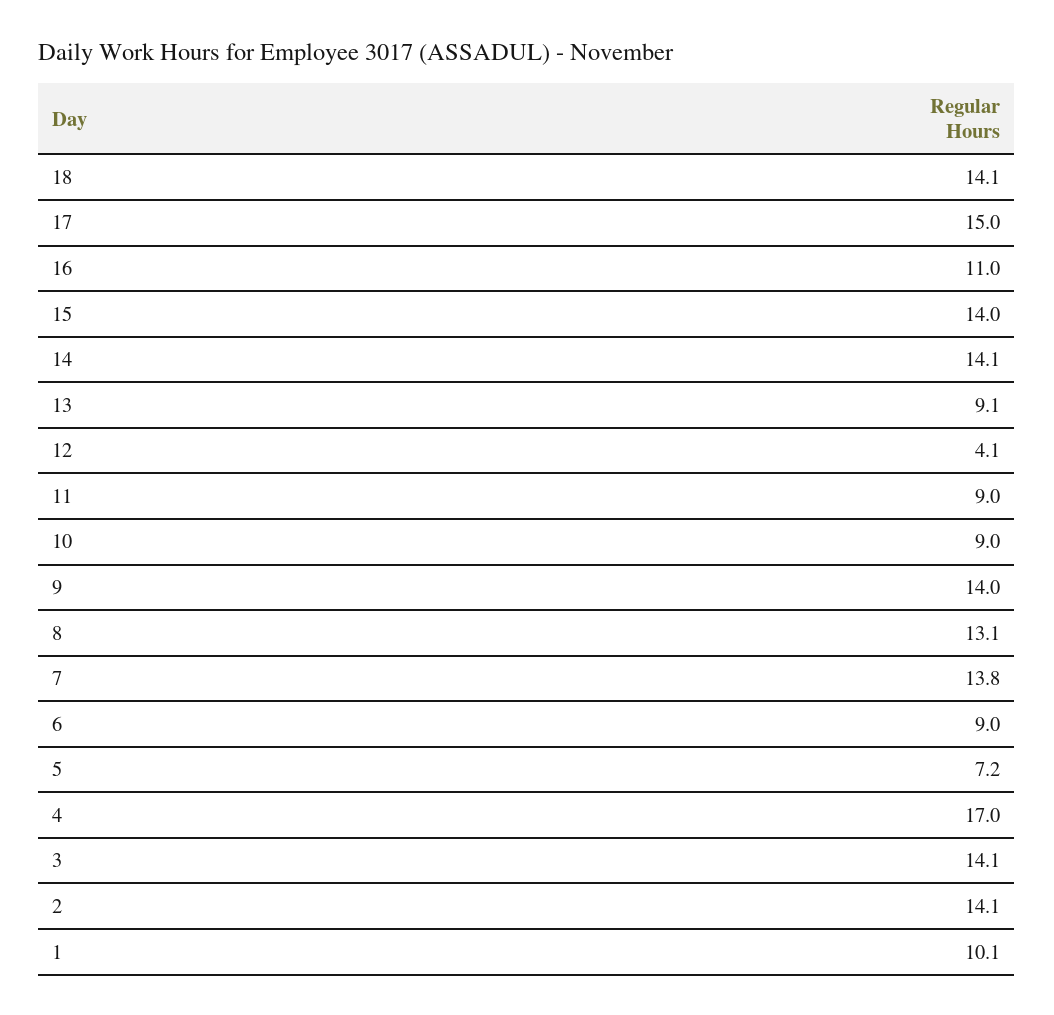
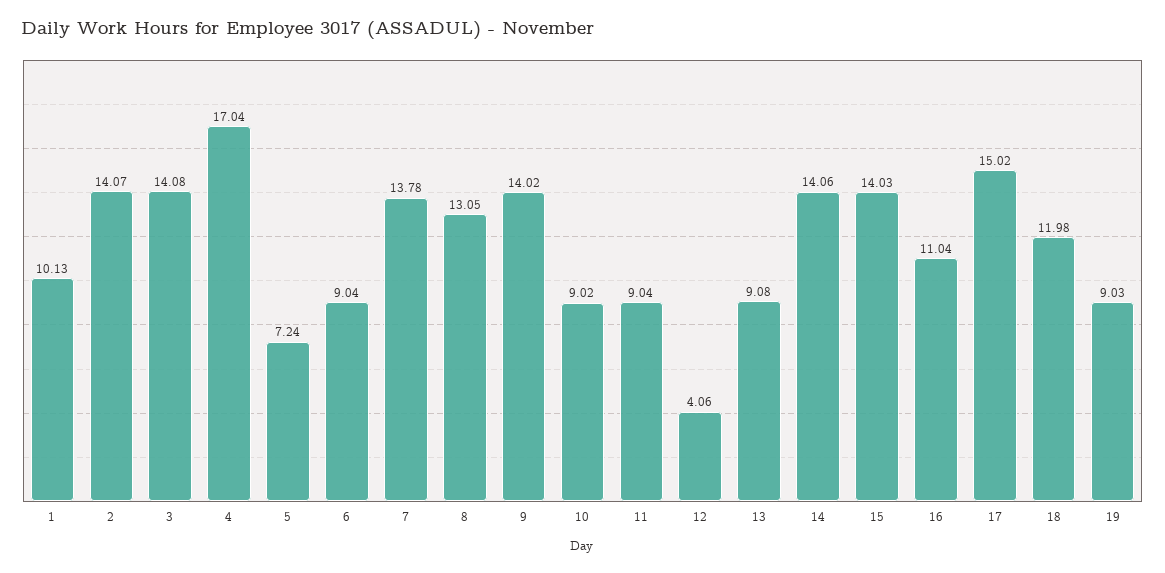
18: 14.1 -> 11.98
19: none -> 9.03

